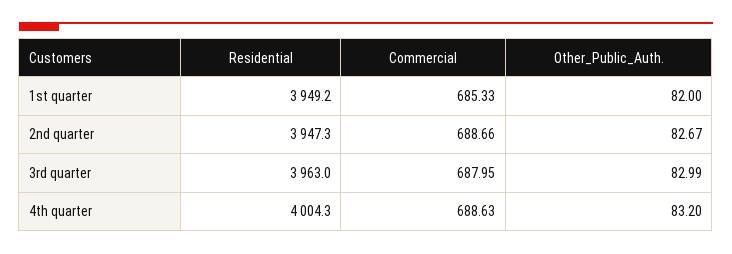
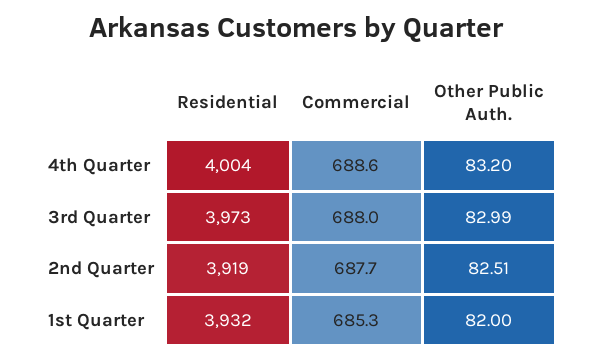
Residential, 1st quarter: 3949.2 -> 3932
Residential, 2nd quarter: 3947.3 -> 3919
Commercial, 2nd quarter: 688.66 -> 687.7
Other_Public_Auth., 2nd quarter: 82.67 -> 82.51
Residential, 3rd quarter: 3963 -> 3973

